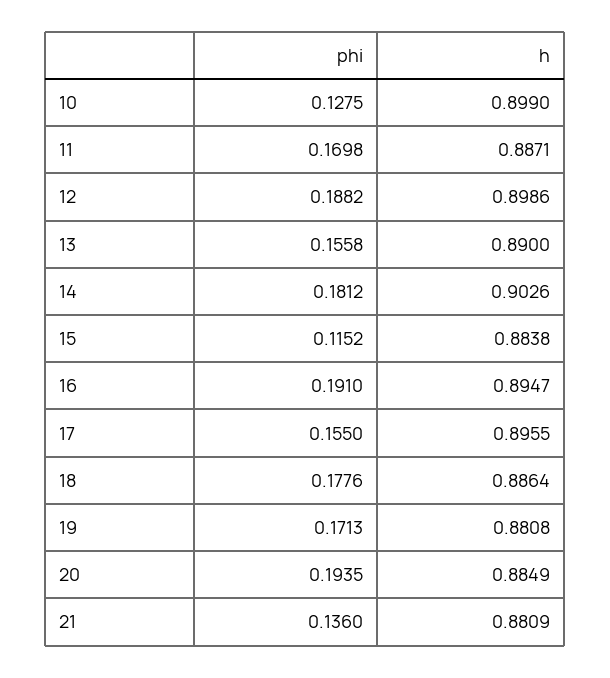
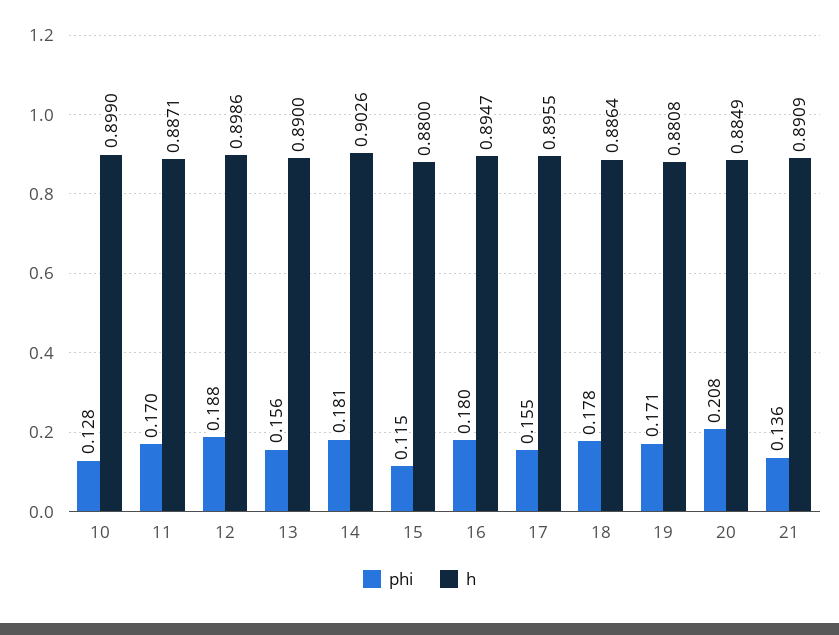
h, 15: 0.8838 -> 0.88
phi, 16: 0.191 -> 0.18
phi, 20: 0.1935 -> 0.208
h, 21: 0.8809 -> 0.8909

